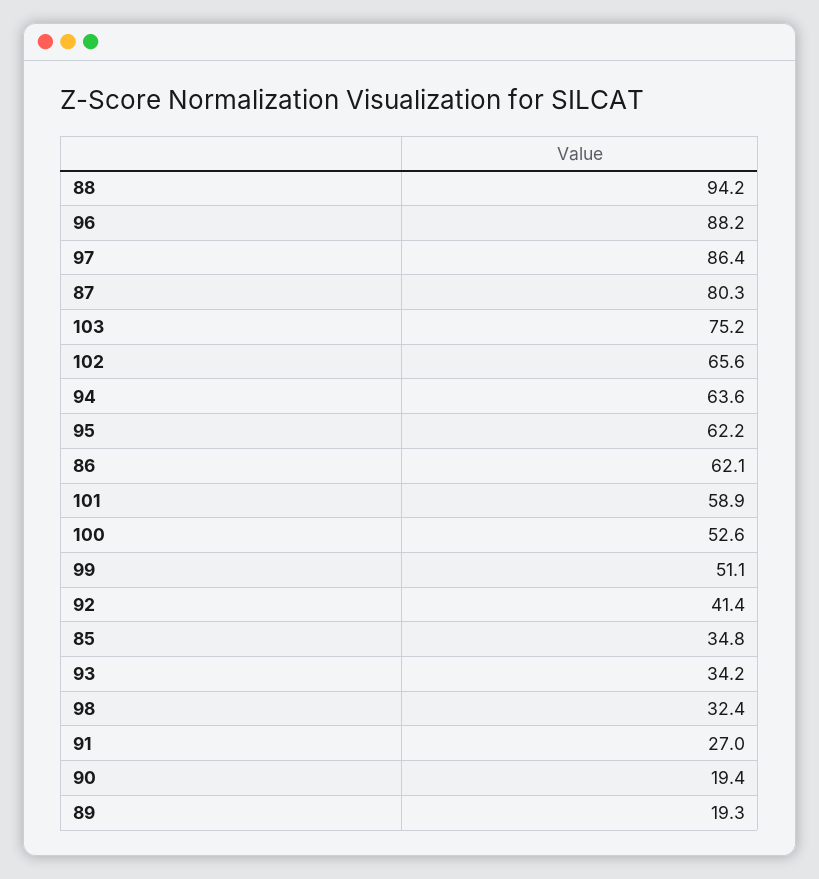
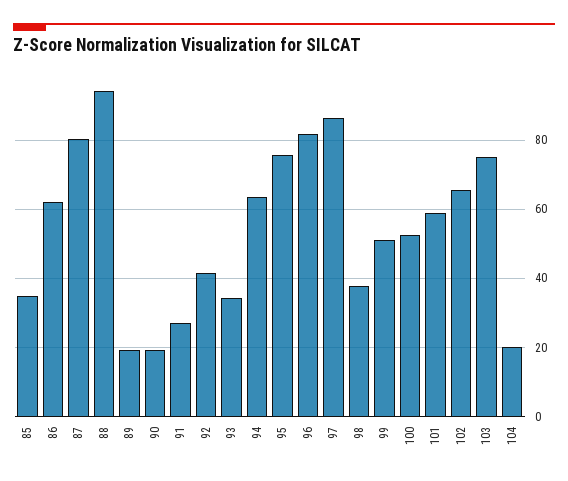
96: 88.2 -> 82
95: 62.2 -> 76
98: 32.4 -> 38
104: none -> 20

